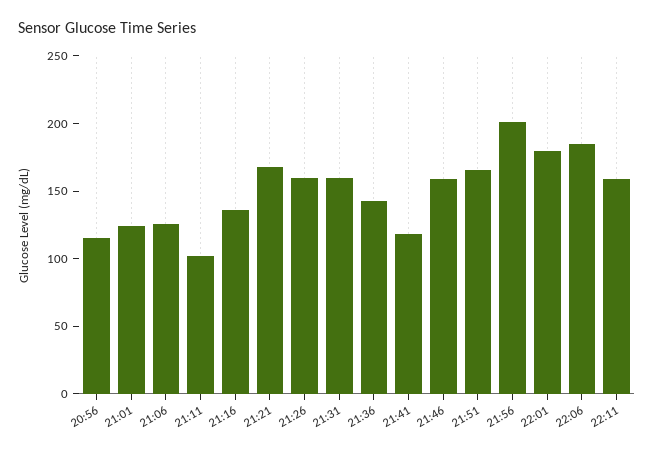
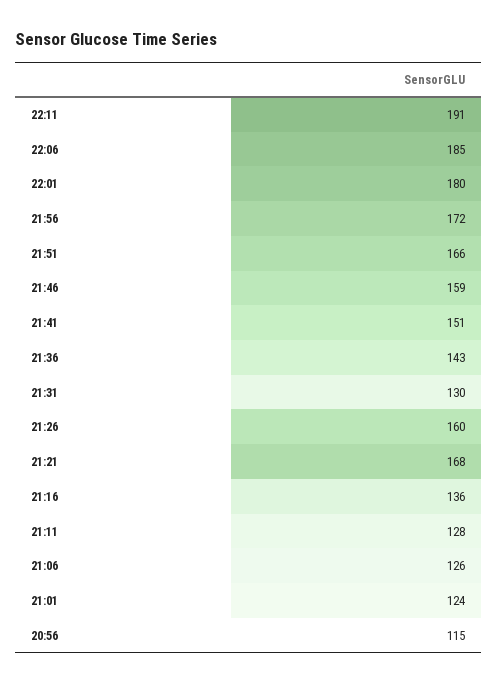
21:11: 100 -> 128
21:31: 160 -> 130
21:41: 120 -> 151
21:56: 200 -> 172
22:11: 160 -> 191

